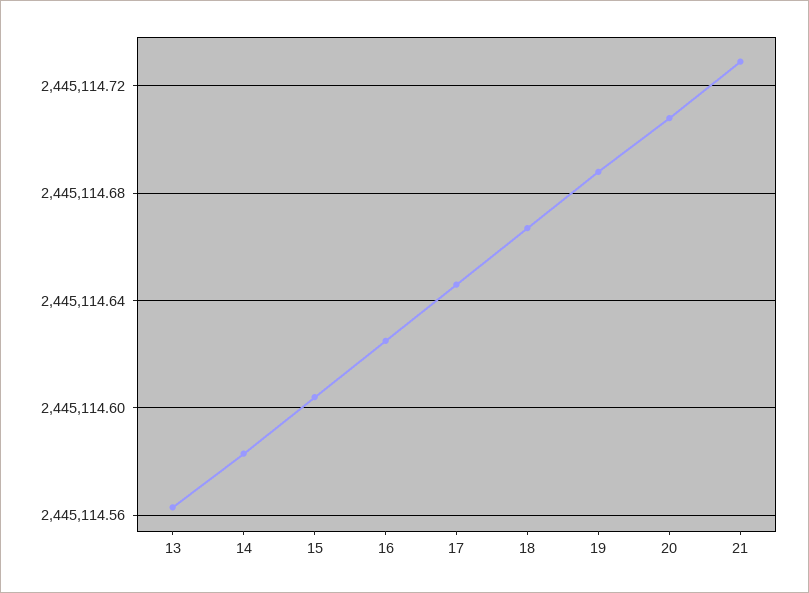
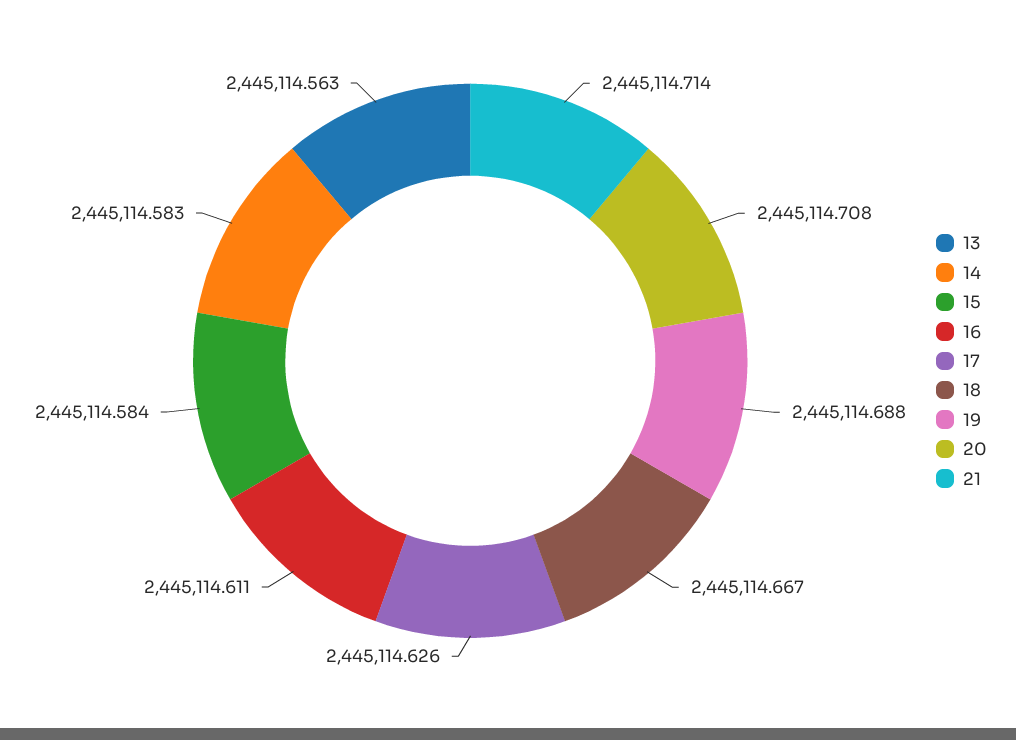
15: 2445114.605 -> 2445114.584
16: 2445114.625 -> 2445114.611
17: 2445114.645 -> 2445114.626
21: 2445114.73 -> 2445114.714

